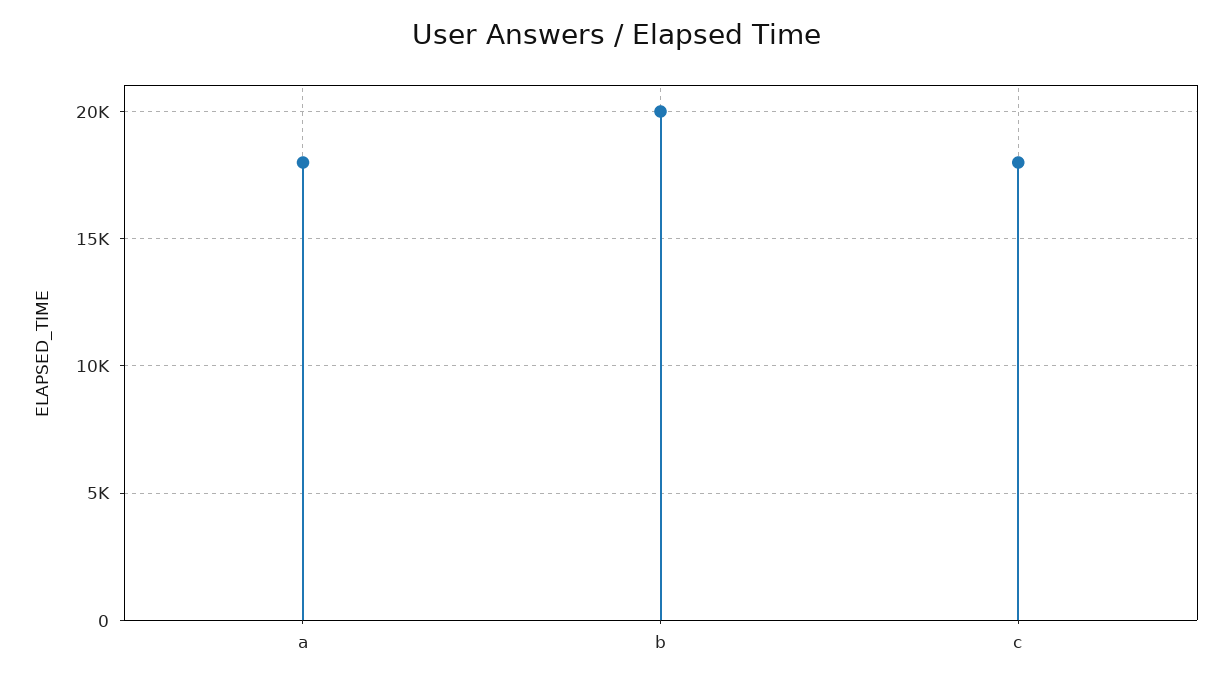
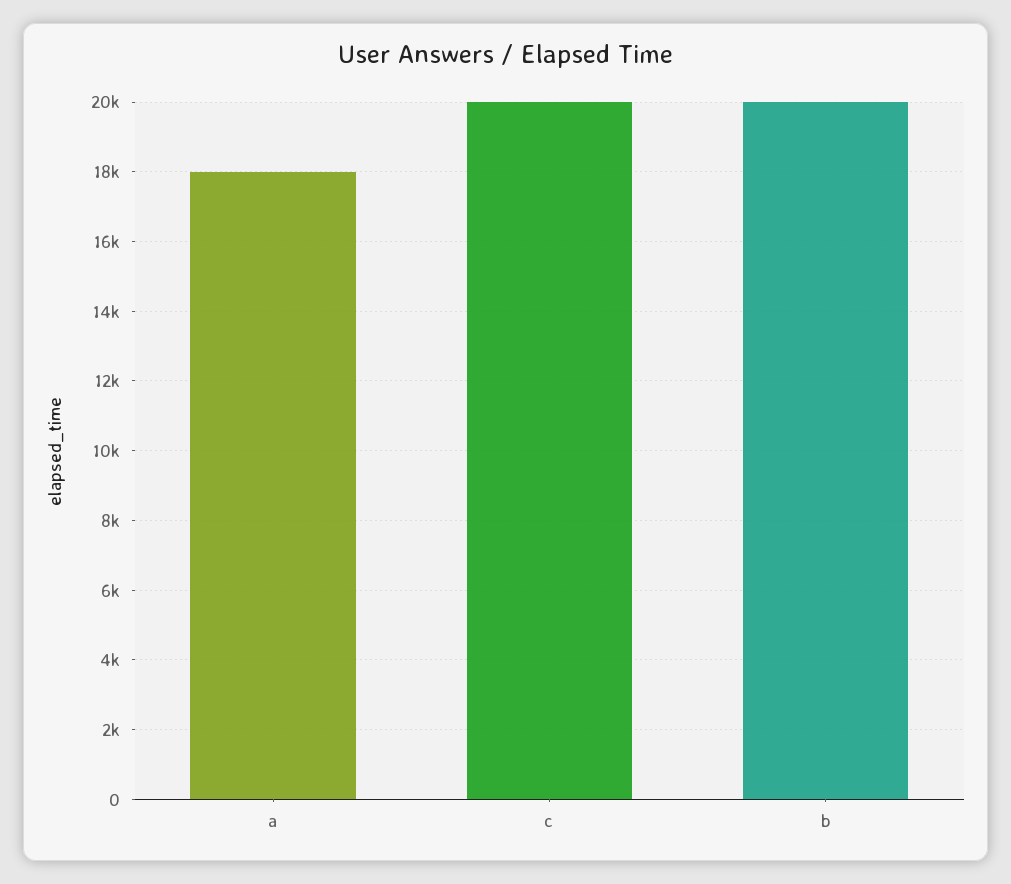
c: 18000 -> 20000

